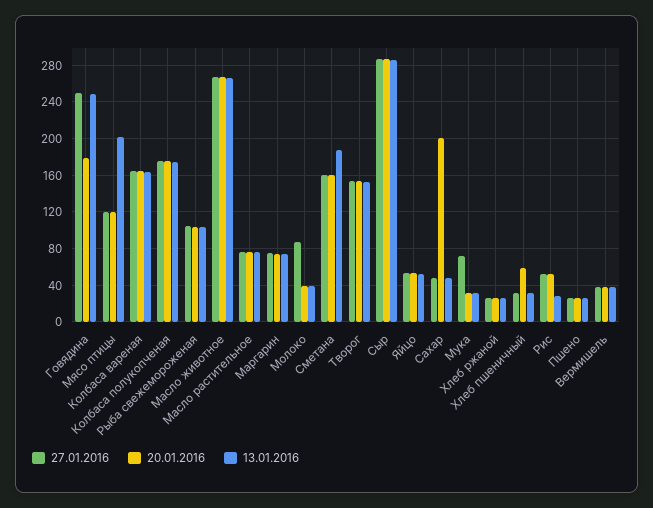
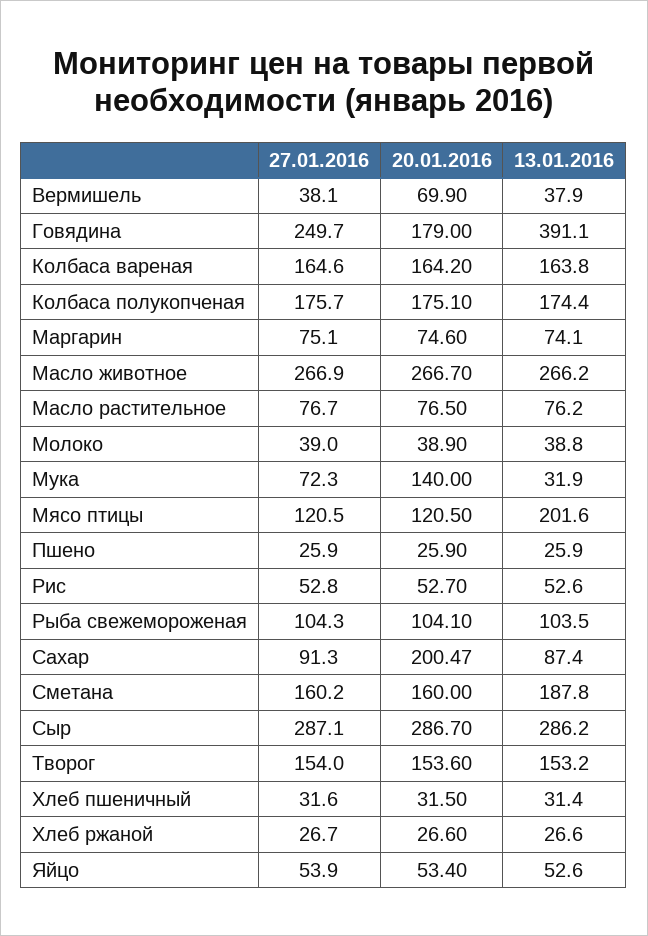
13.01.2016, Говядина: 250 -> 391.1
27.01.2016, Молоко: 90 -> 39
27.01.2016, Сахар: 50 -> 91.3
13.01.2016, Сахар: 50 -> 87.4
20.01.2016, Мука: 30 -> 140
20.01.2016, Хлеб пшеничный: 60 -> 31.5
13.01.2016, Рис: 30 -> 52.6
20.01.2016, Вермишель: 40 -> 69.9

